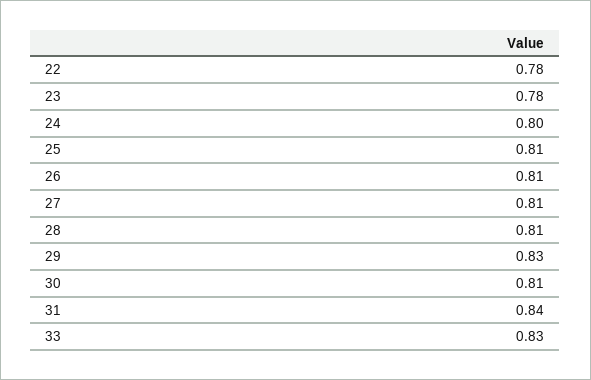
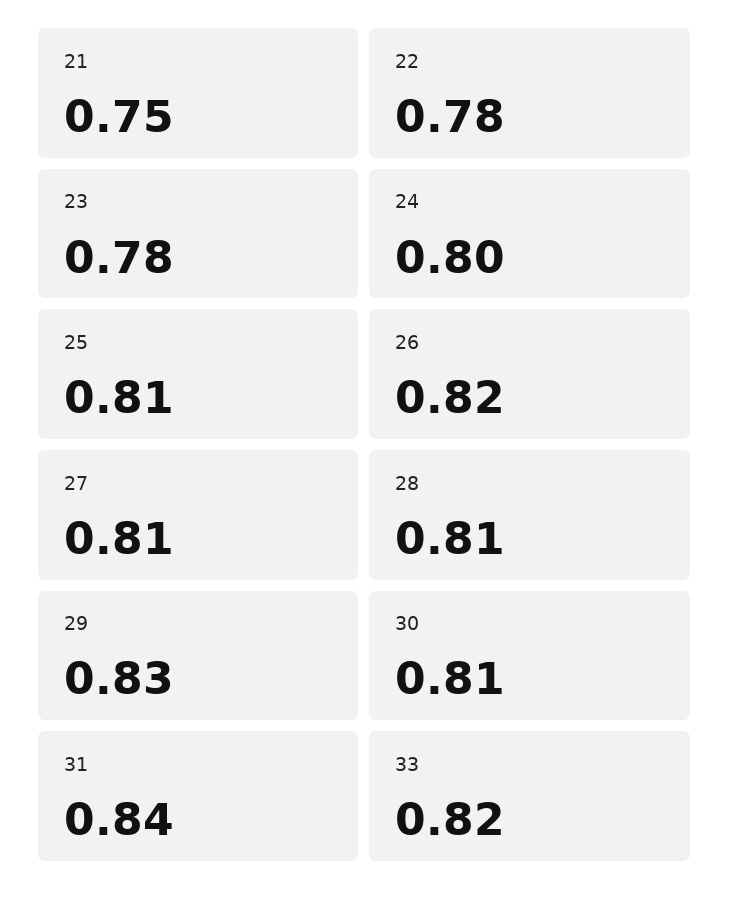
26: 0.81 -> 0.82
33: 0.83 -> 0.82
21: none -> 0.75

